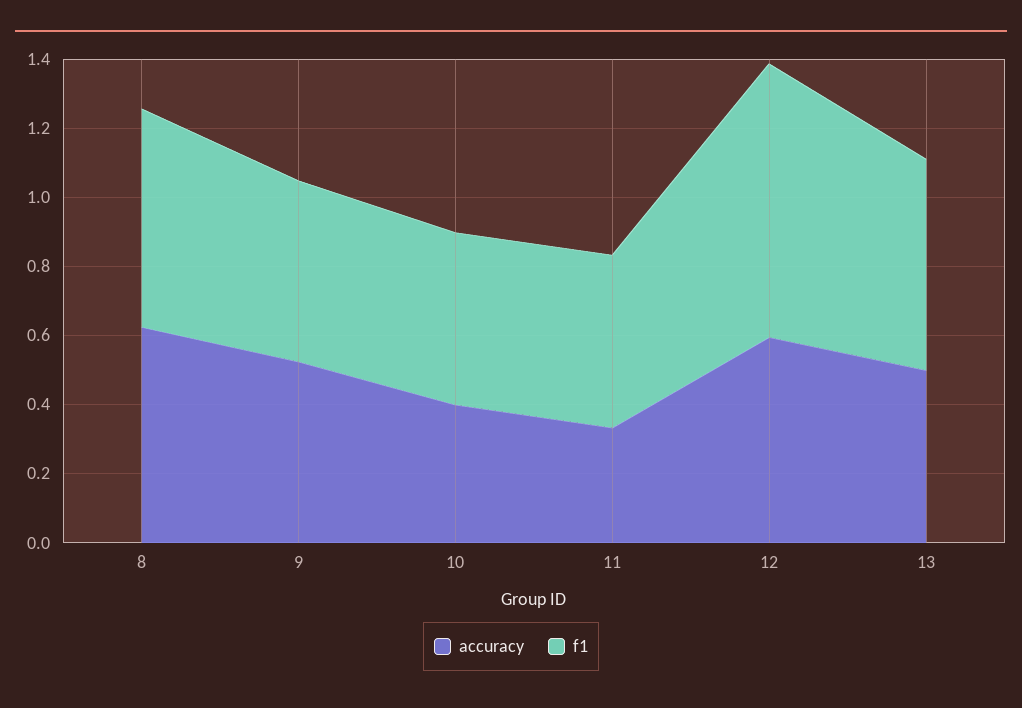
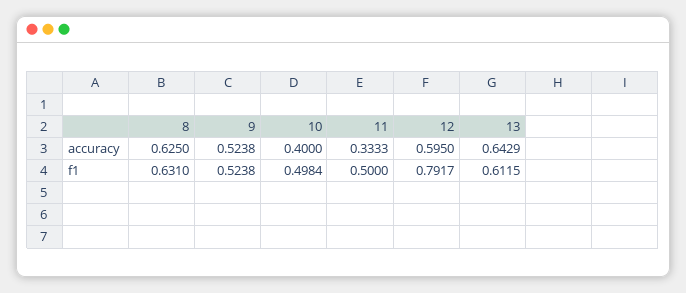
accuracy, 13: 0.5 -> 0.6429

